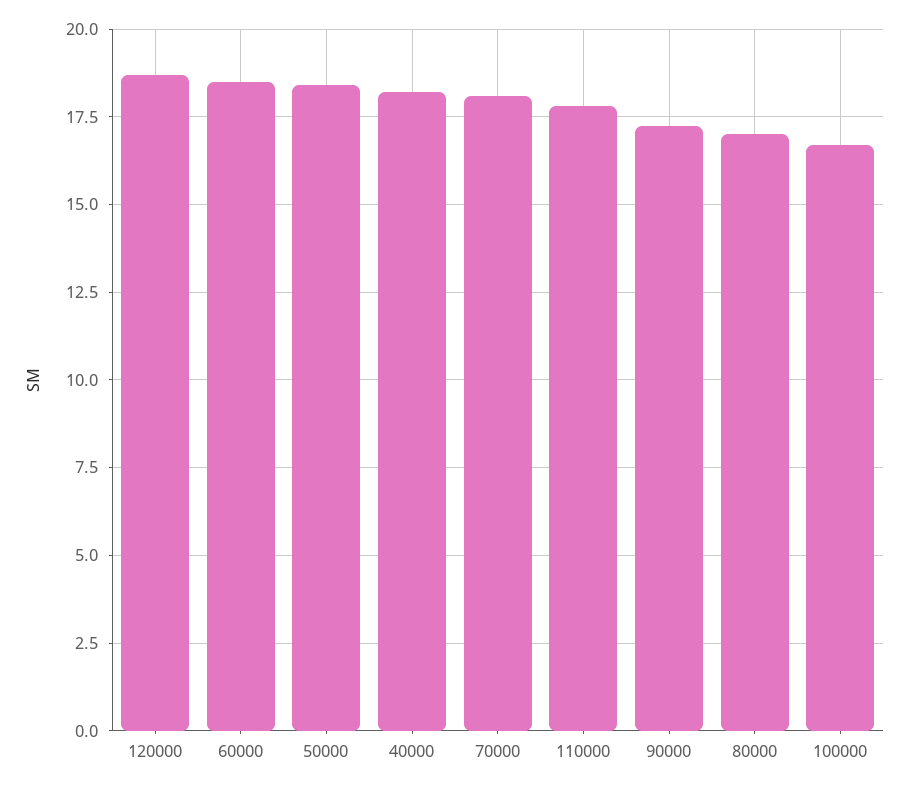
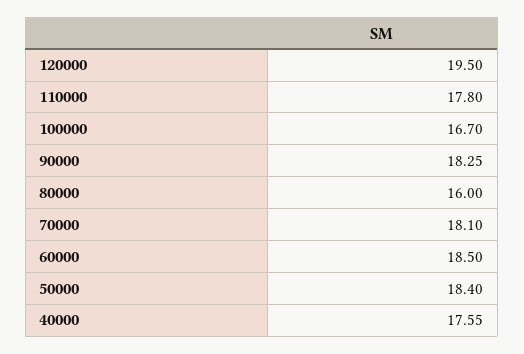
120000: 18.75 -> 19.5
40000: 18.25 -> 17.55
90000: 17.25 -> 18.25
80000: 17 -> 16

